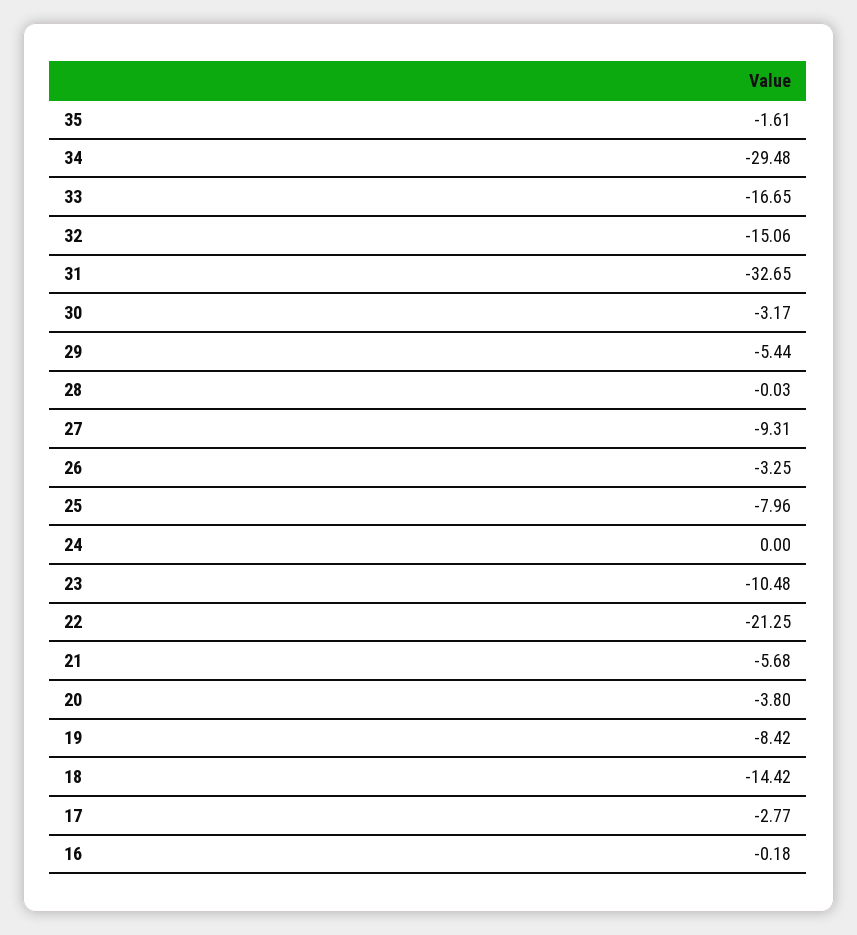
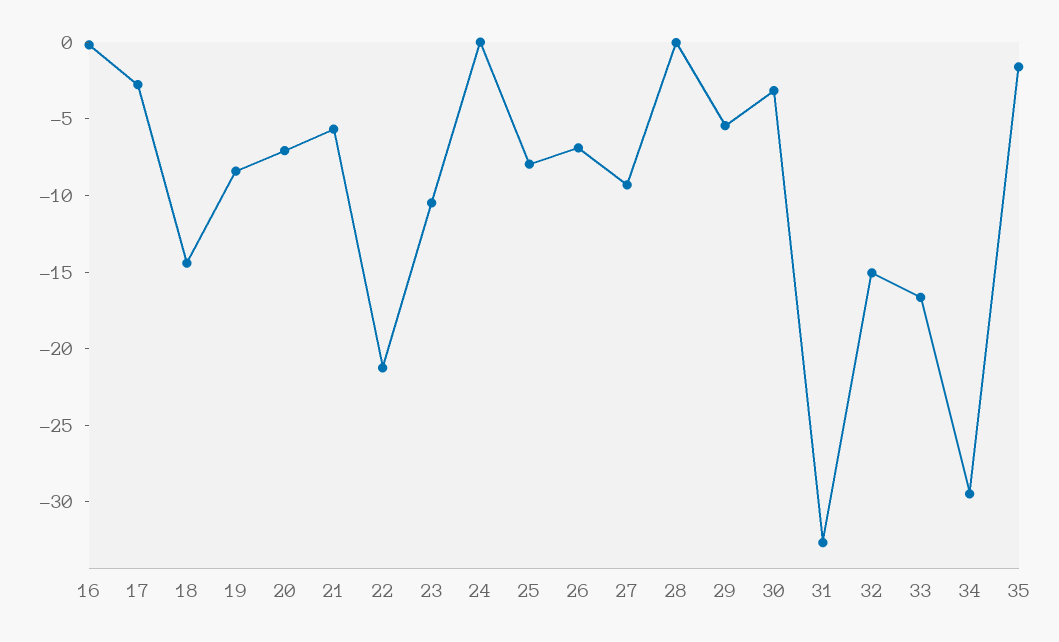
26: -3.25 -> -7
20: -3.8 -> -7

